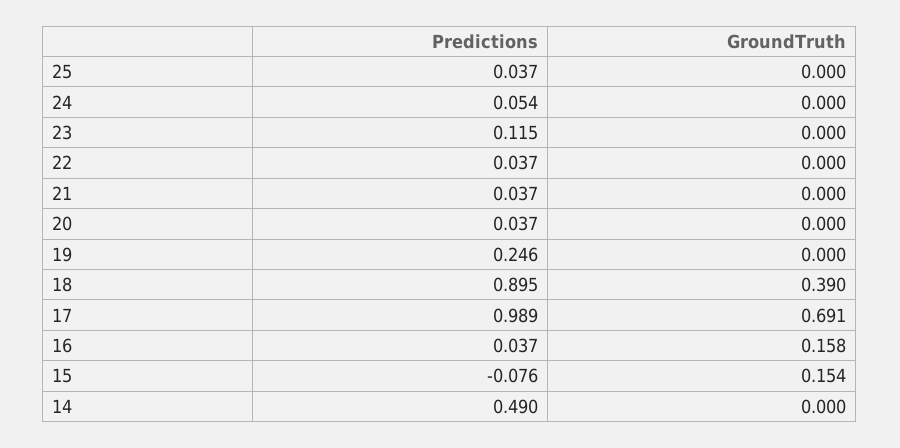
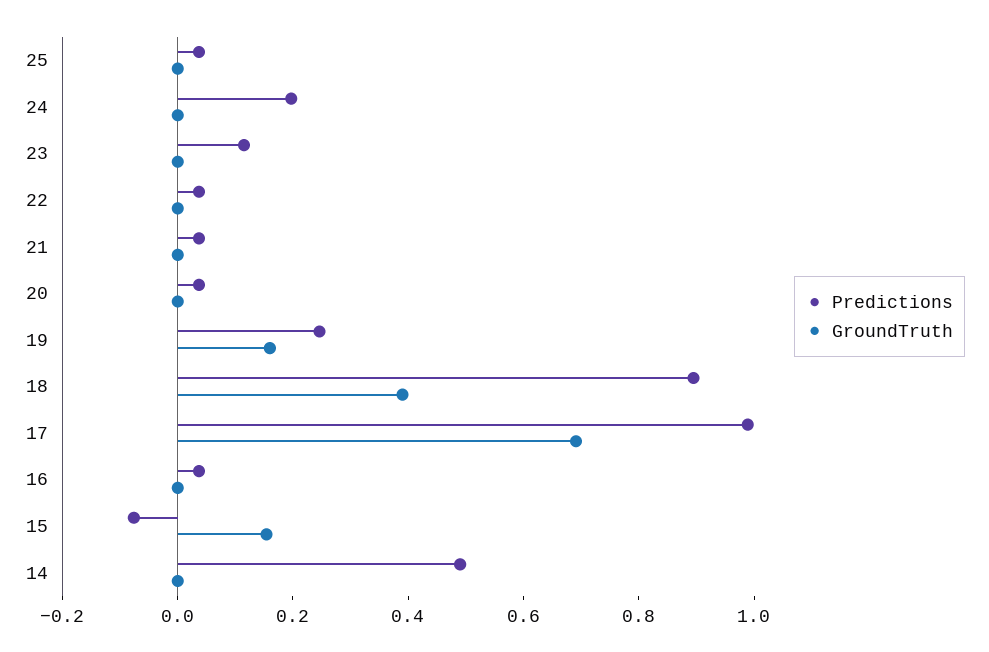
Predictions, 24: 0.054 -> 0.2
GroundTruth, 19: 0 -> 0.15
GroundTruth, 16: 0.158 -> 0

